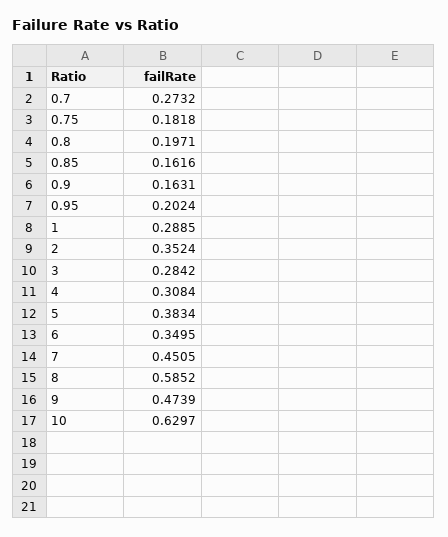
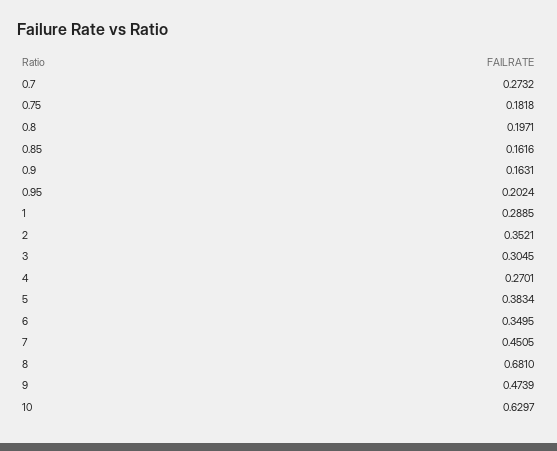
2: 0.3524 -> 0.3521
3: 0.2842 -> 0.3045
4: 0.3084 -> 0.2701
8: 0.5852 -> 0.681

